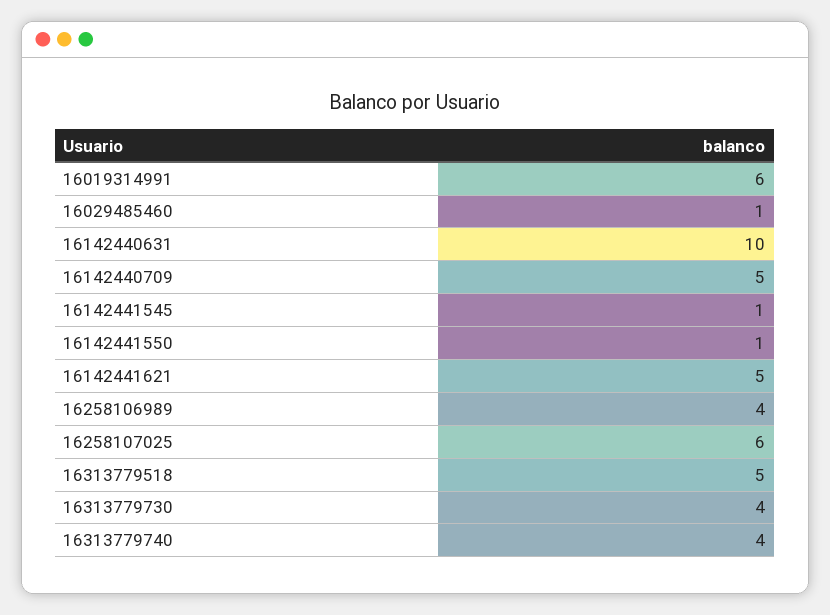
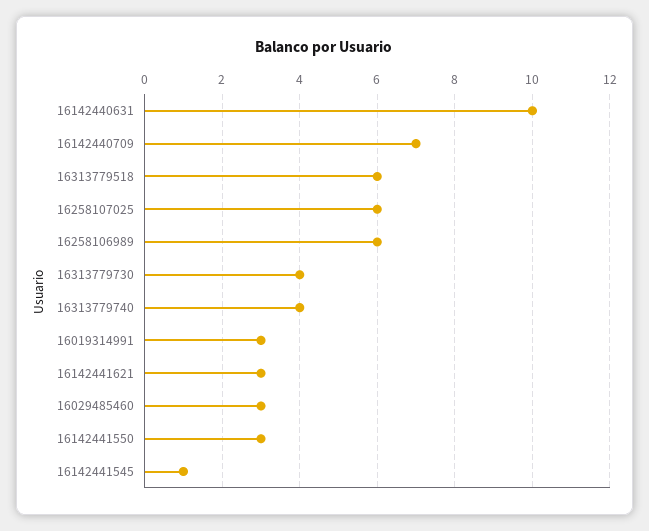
16019314991: 6 -> 3
16029485460: 1 -> 3
16142440709: 5 -> 7
16142441550: 1 -> 3
16142441621: 5 -> 3
16258106989: 4 -> 6
16313779518: 5 -> 6

